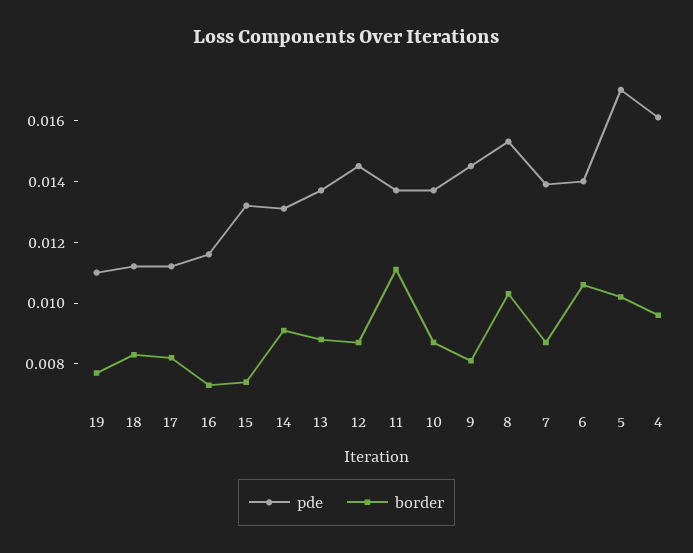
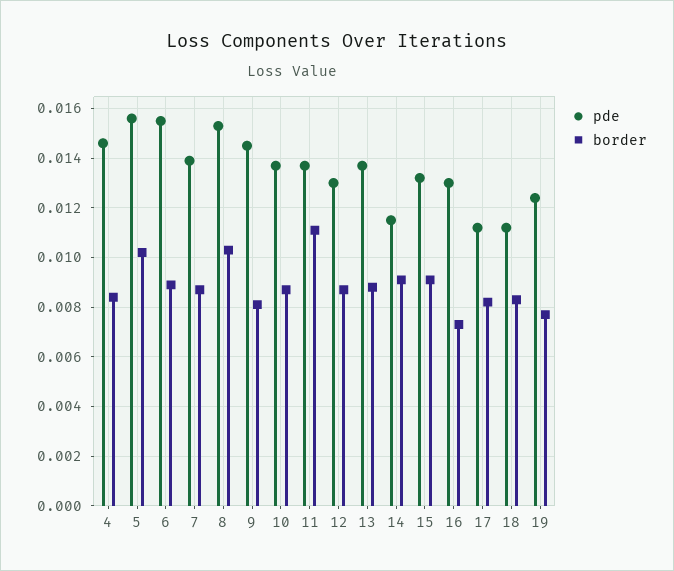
pde, 19: 0.011 -> 0.0125
pde, 16: 0.0115 -> 0.013
border, 15: 0.0075 -> 0.009
pde, 14: 0.013 -> 0.0115
pde, 12: 0.0145 -> 0.013
pde, 6: 0.014 -> 0.0155
border, 6: 0.0105 -> 0.009
pde, 5: 0.017 -> 0.0155
pde, 4: 0.016 -> 0.0145
border, 4: 0.0095 -> 0.0085

